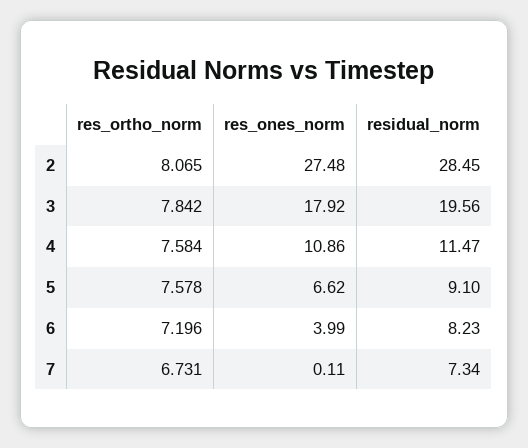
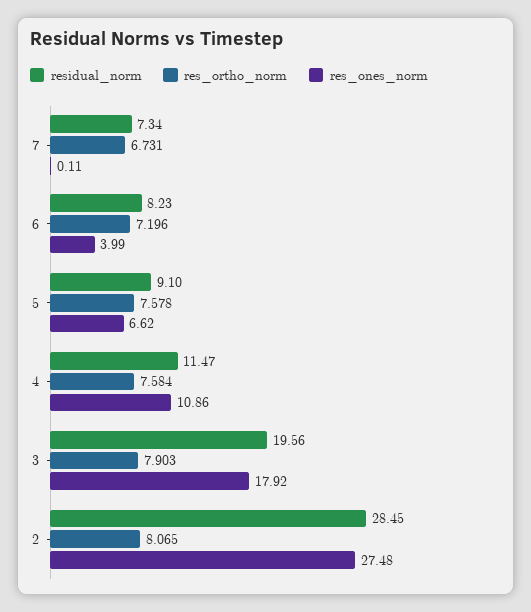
res_ortho_norm, 3: 7.842 -> 7.903

